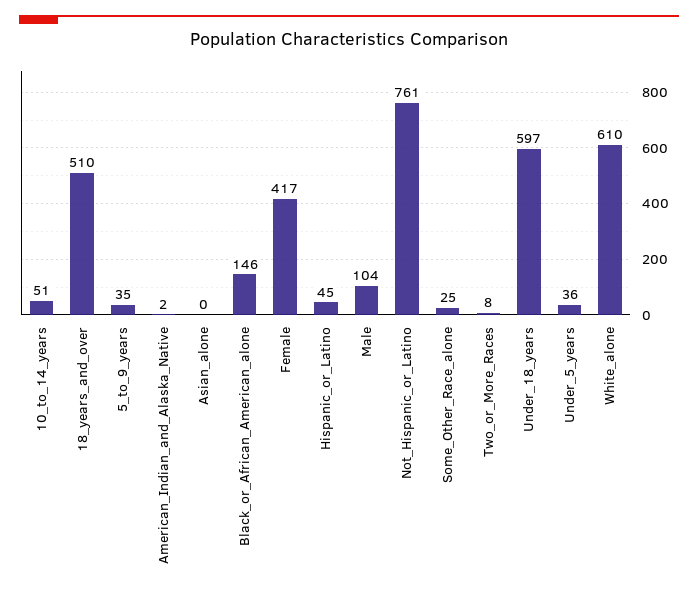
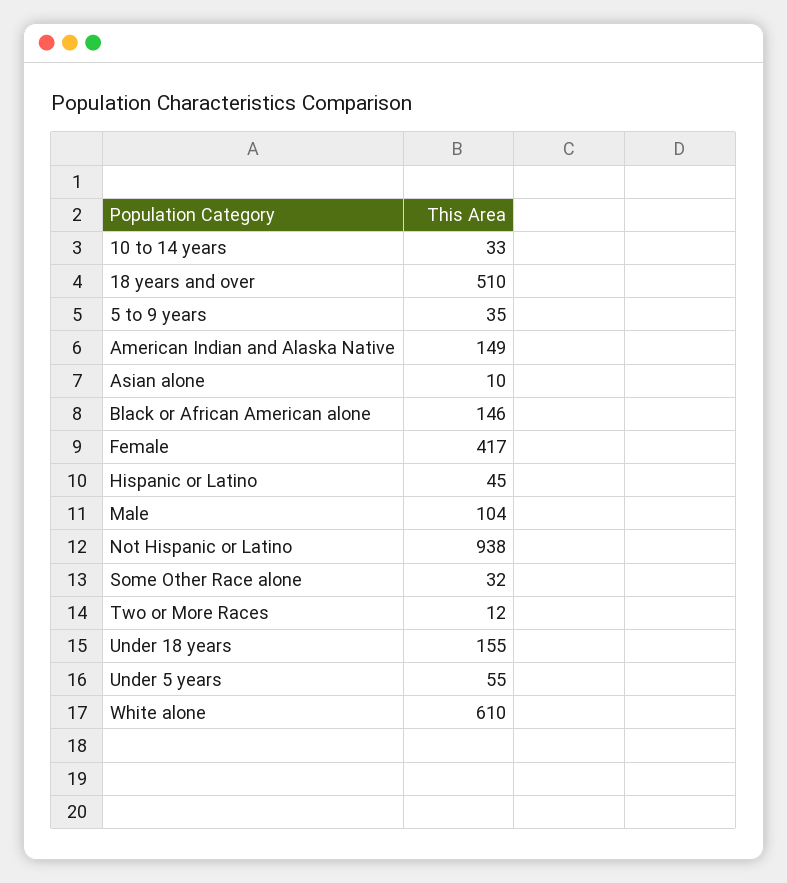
10_to_14_years: 51 -> 33
American_Indian_and_Alaska_Native: 2 -> 149
Asian_alone: 0 -> 10
Not_Hispanic_or_Latino: 761 -> 938
Some_Other_Race_alone: 25 -> 32
Two_or_More_Races: 8 -> 12
Under_18_years: 597 -> 155
Under_5_years: 36 -> 55

